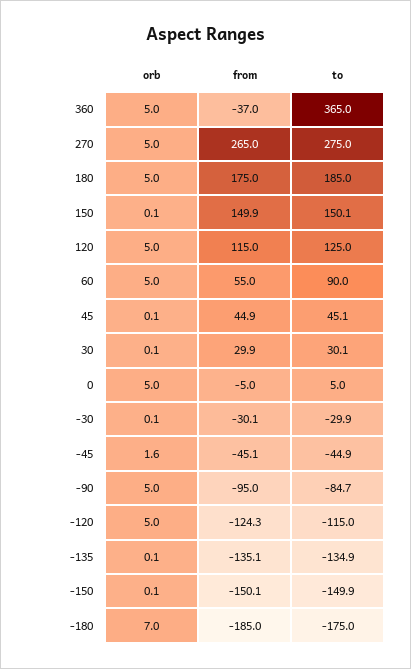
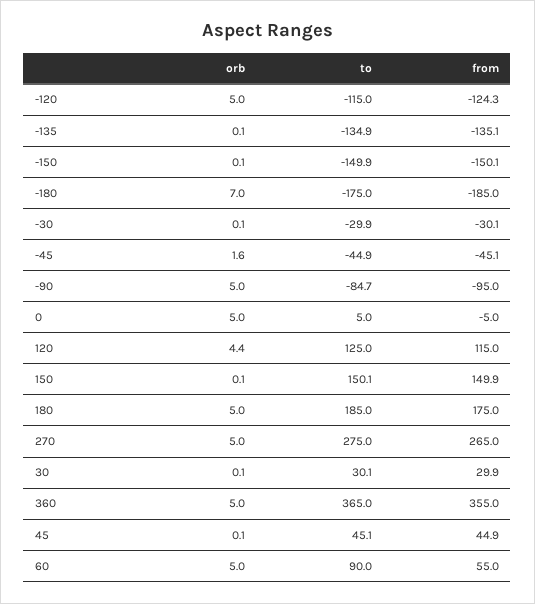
from, 360: -37 -> 355
orb, 120: 5 -> 4.4

